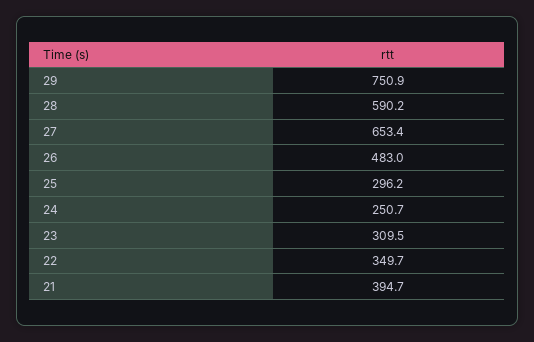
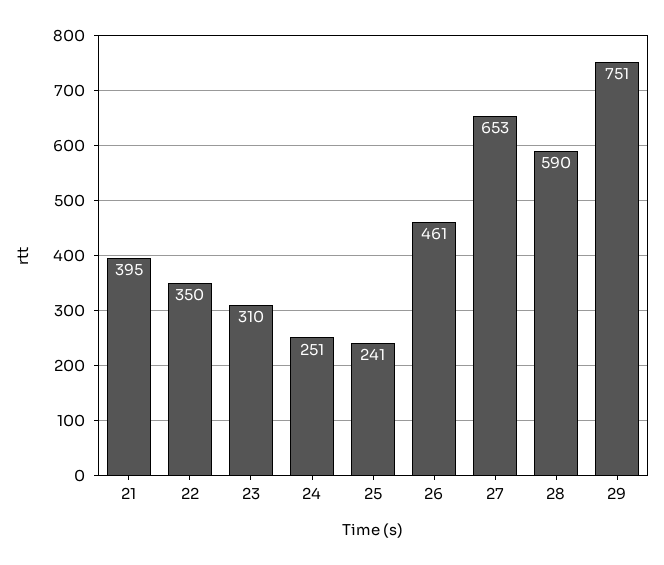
26: 483 -> 461
25: 296.2 -> 241

